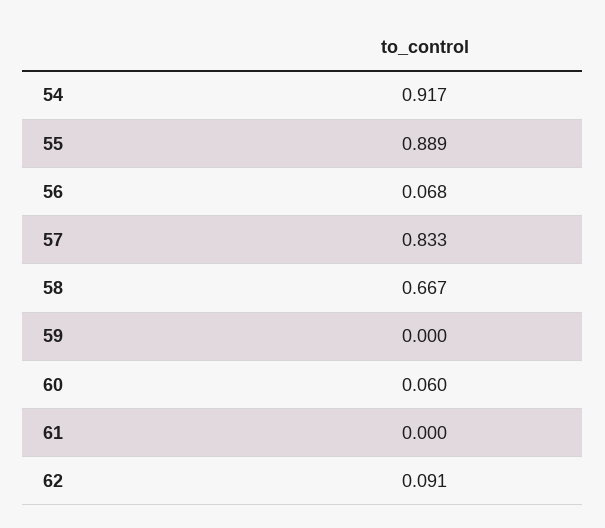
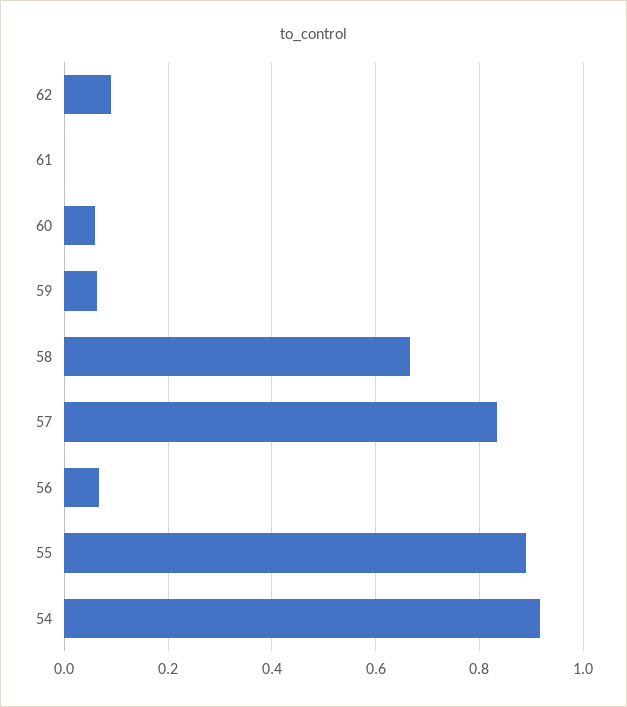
59: 0 -> 0.06

